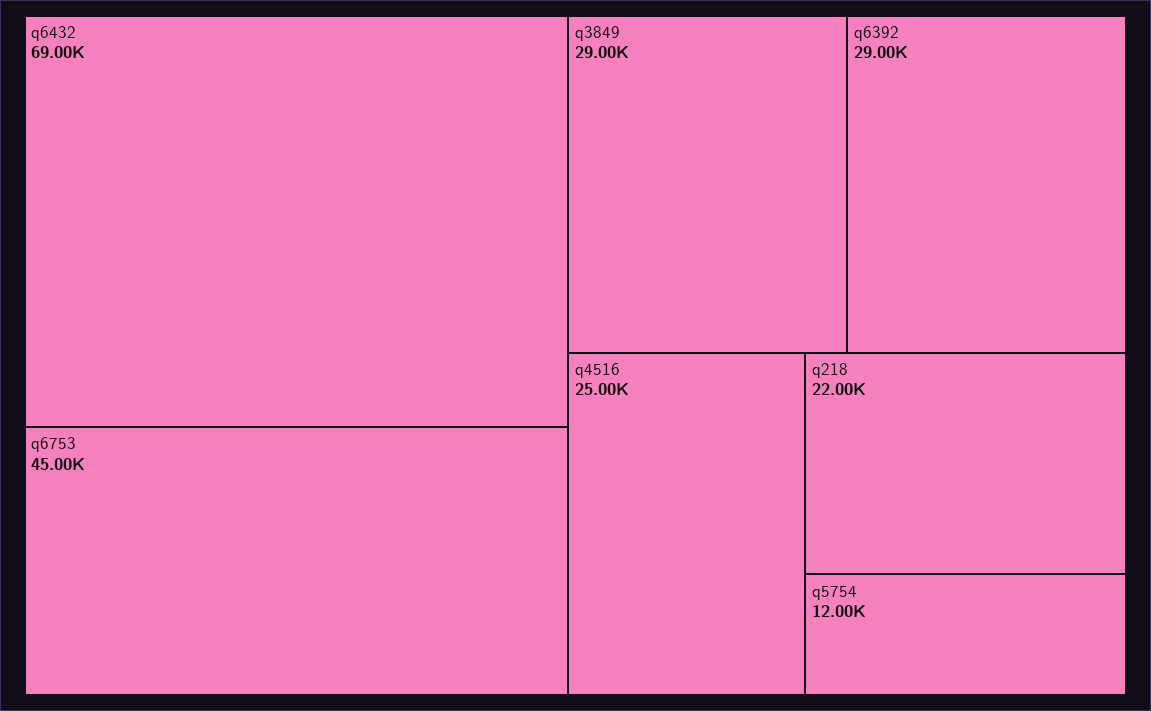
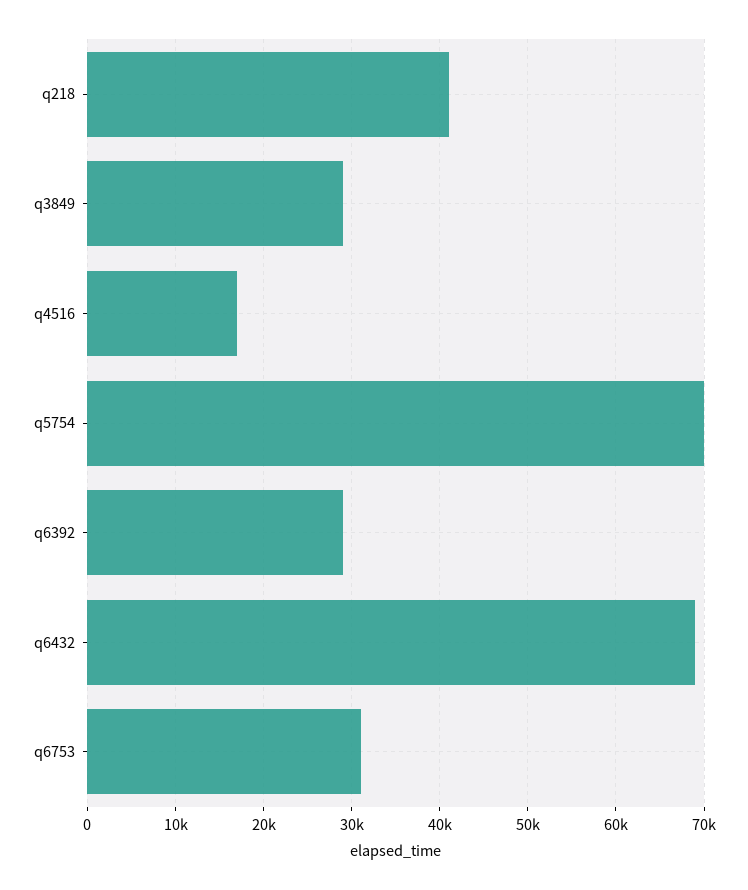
q6753: 45000 -> 31000
q4516: 25000 -> 17000
q218: 22000 -> 41000
q5754: 12000 -> 70000

